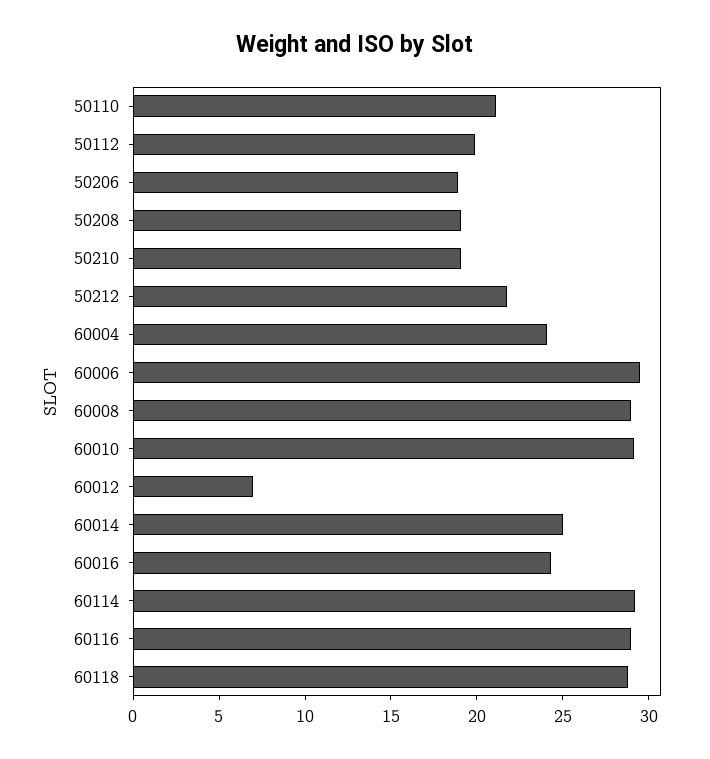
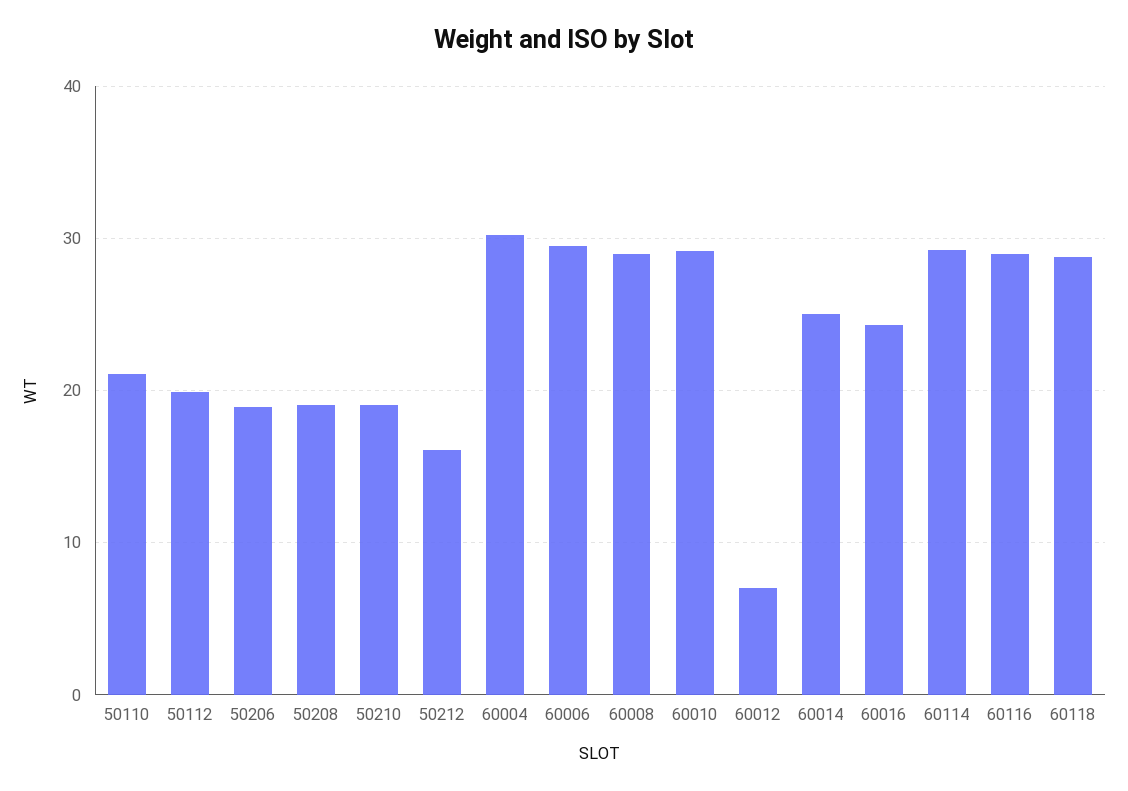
50212: 22 -> 16
60004: 24 -> 30

